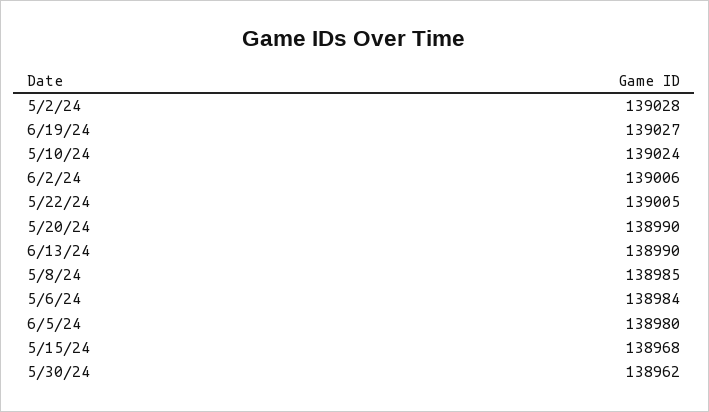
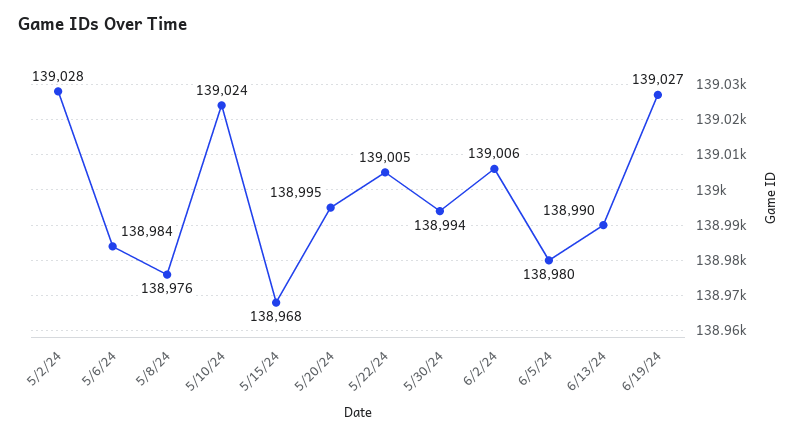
5/20/24: 138990 -> 138995
5/8/24: 138985 -> 138976
5/30/24: 138962 -> 138994

